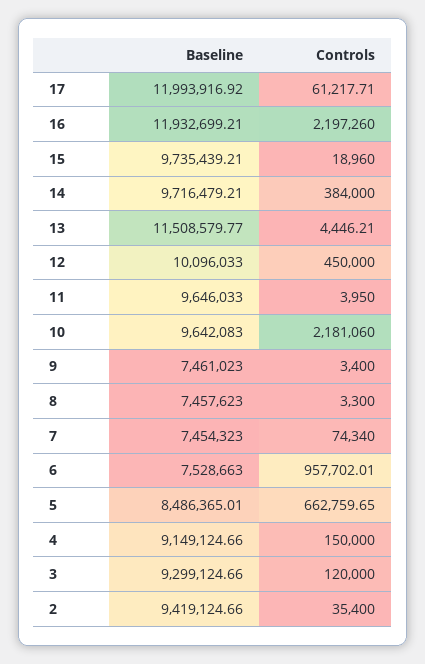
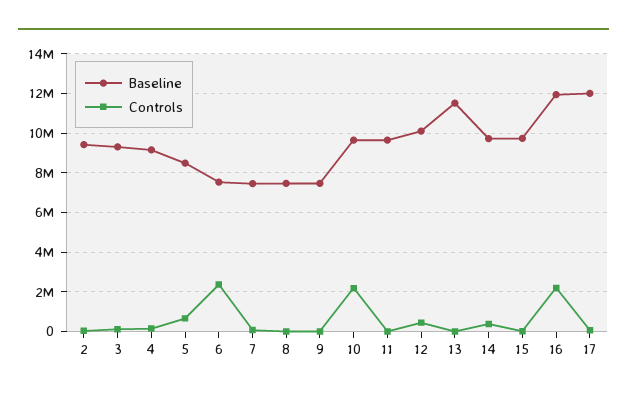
Controls, 6: 957702.01 -> 2500000

